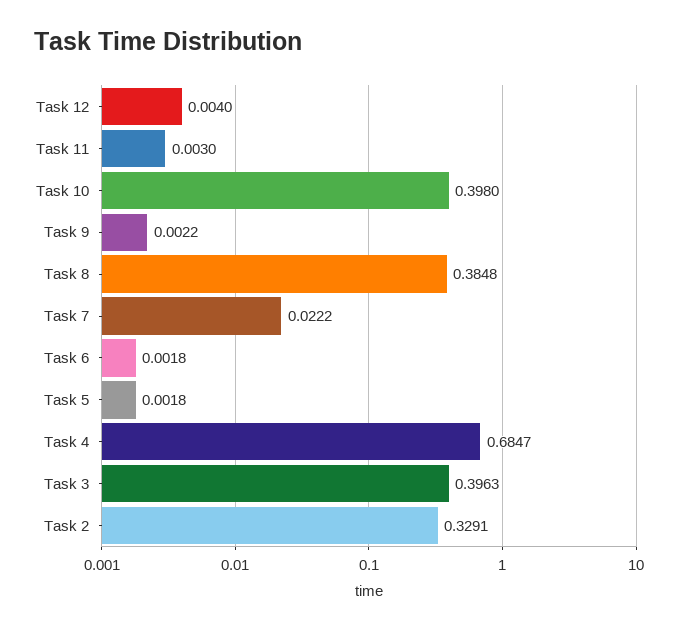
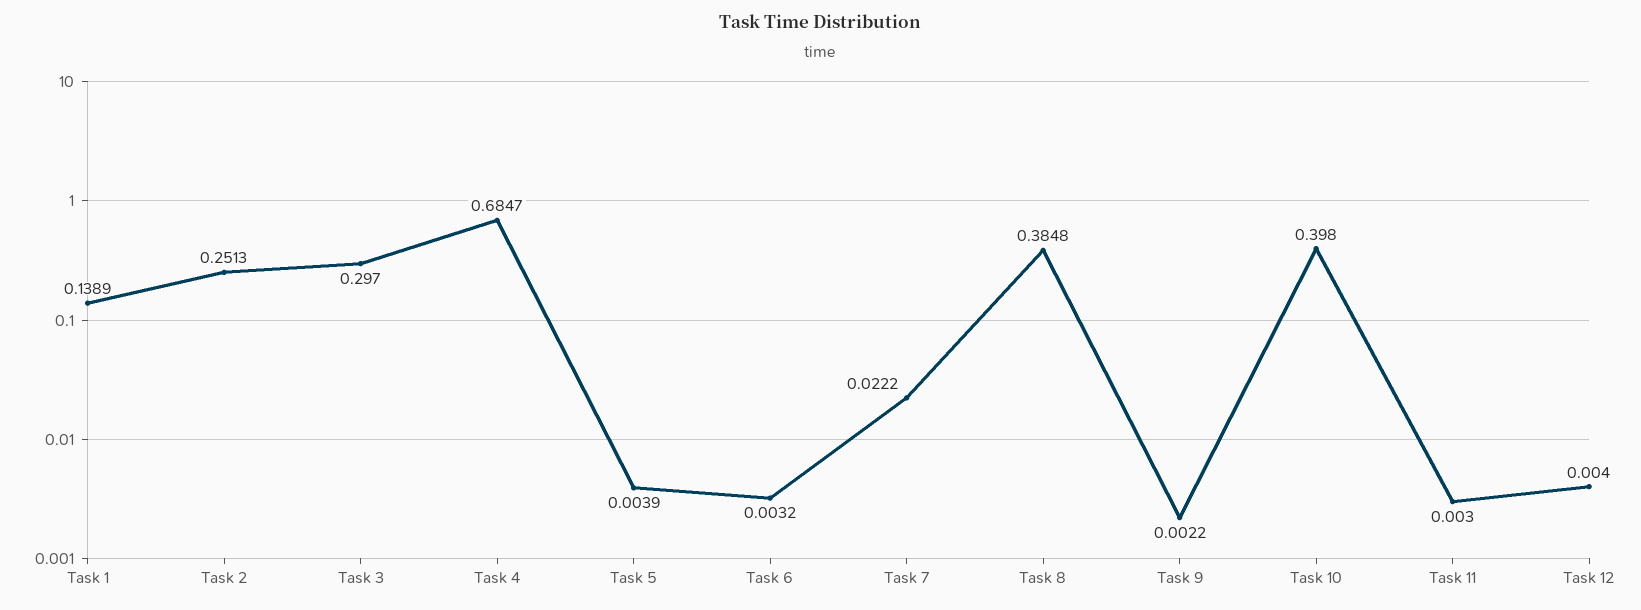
Task 6: 0.0018 -> 0.0032
Task 5: 0.0018 -> 0.0039
Task 3: 0.3963 -> 0.297
Task 2: 0.3291 -> 0.2513
Task 1: none -> 0.1389

